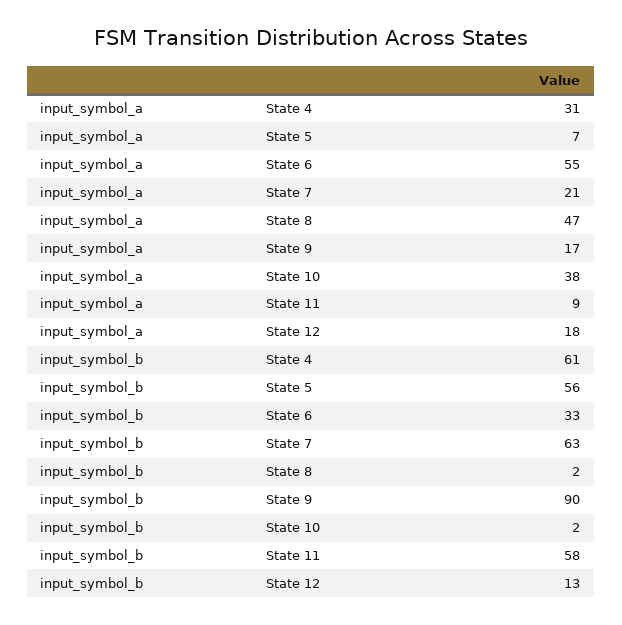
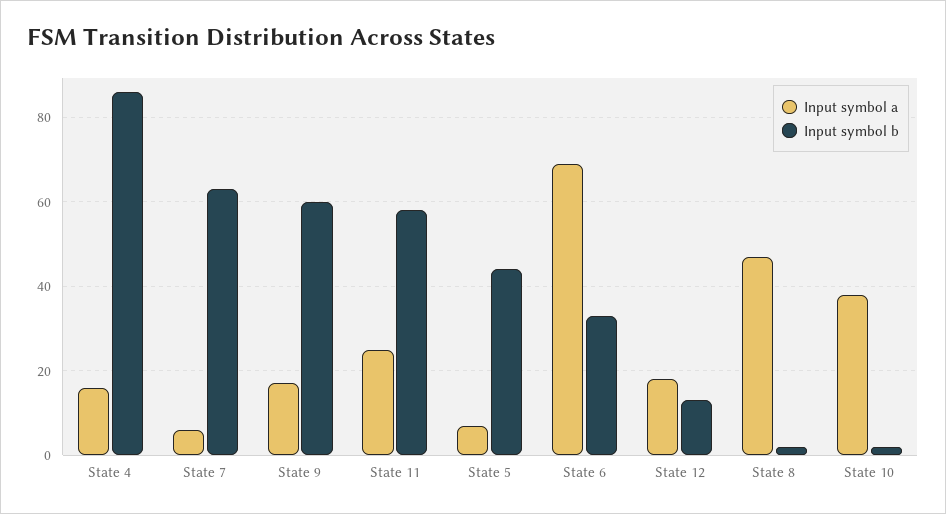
input_symbol_a, State 4: 31 -> 15
input_symbol_a, State 6: 55 -> 70
input_symbol_a, State 7: 21 -> 5
input_symbol_a, State 11: 9 -> 25
input_symbol_b, State 4: 61 -> 85
input_symbol_b, State 5: 56 -> 45
input_symbol_b, State 9: 90 -> 60

